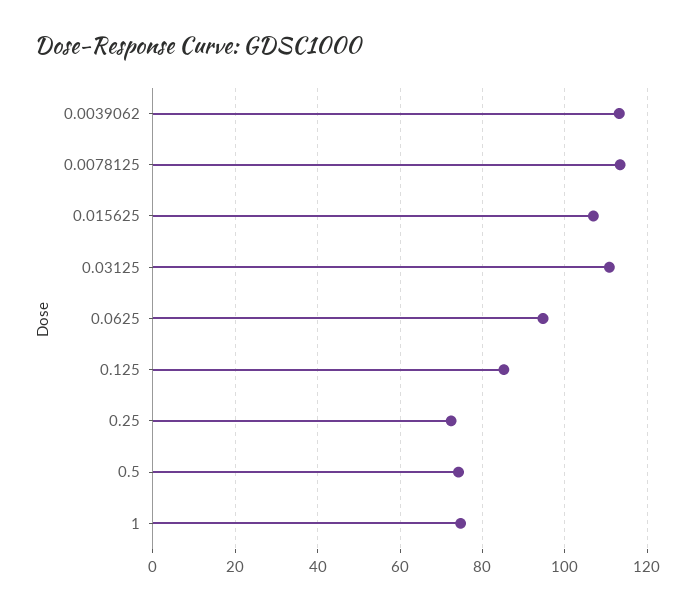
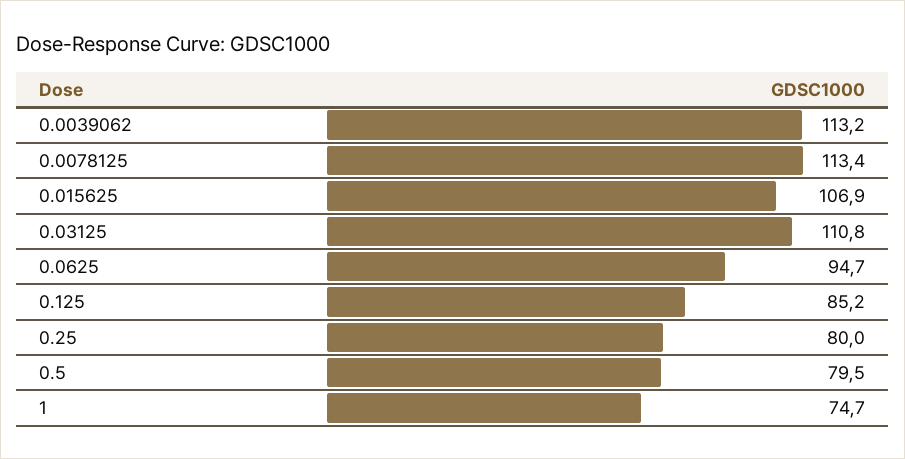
0.25: 72 -> 80
0.5: 74 -> 79.5

